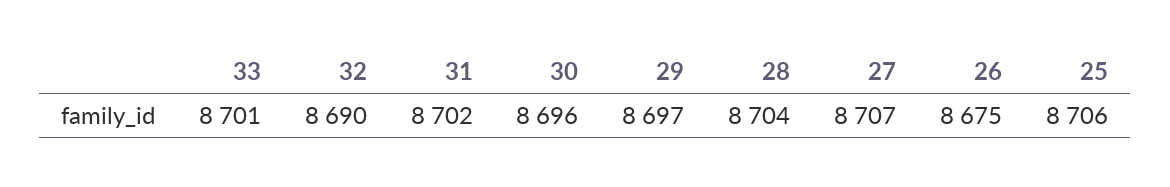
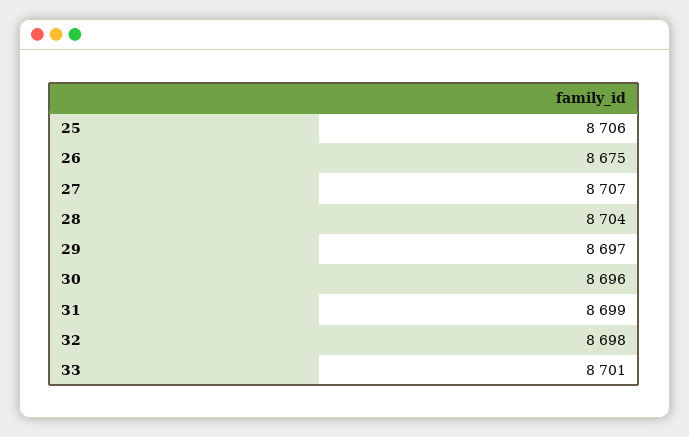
32: 8690 -> 8698
31: 8702 -> 8699

